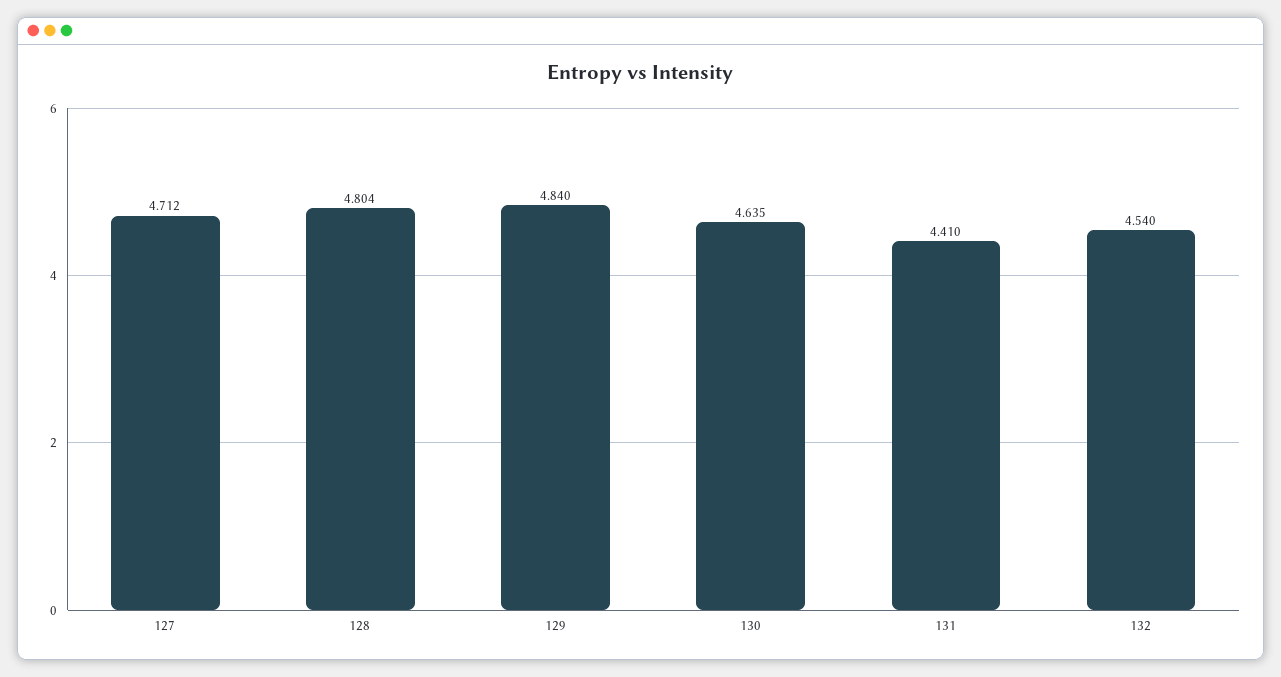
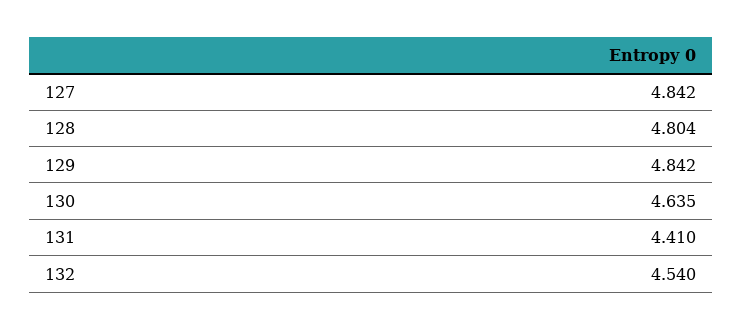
127: 4.712 -> 4.842
129: 4.84 -> 4.842

